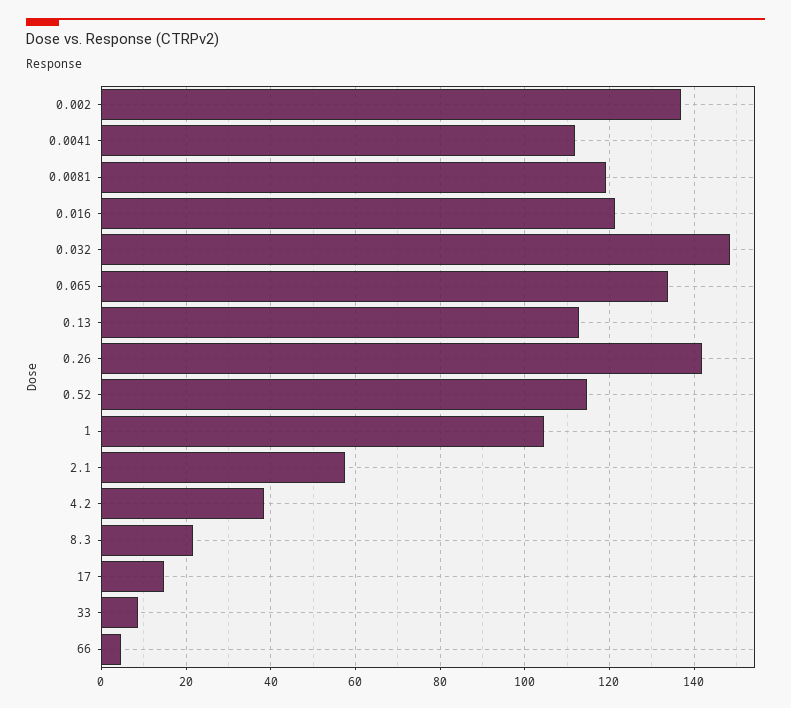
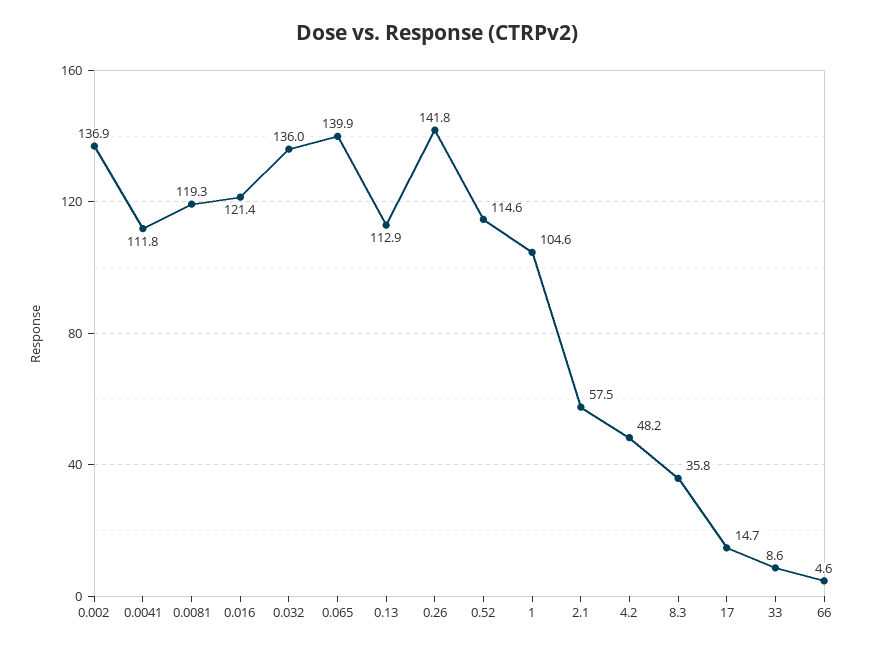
0.032: 148 -> 136
0.065: 134 -> 139.9
4.2: 38 -> 48.2
8.3: 22 -> 35.8

